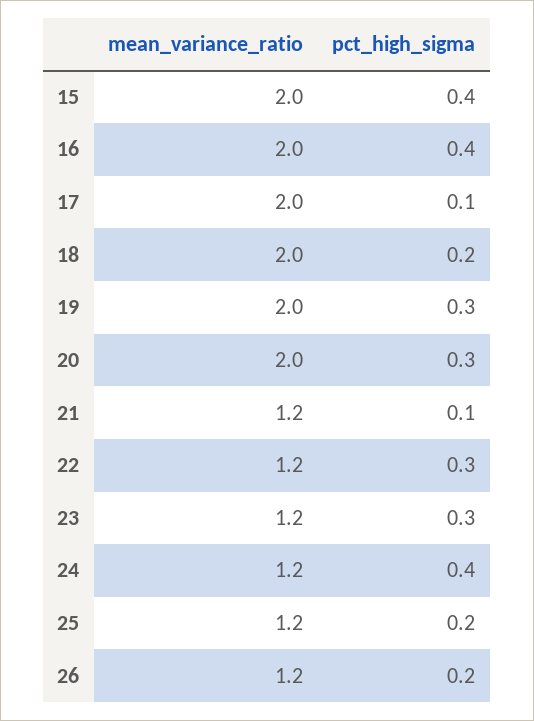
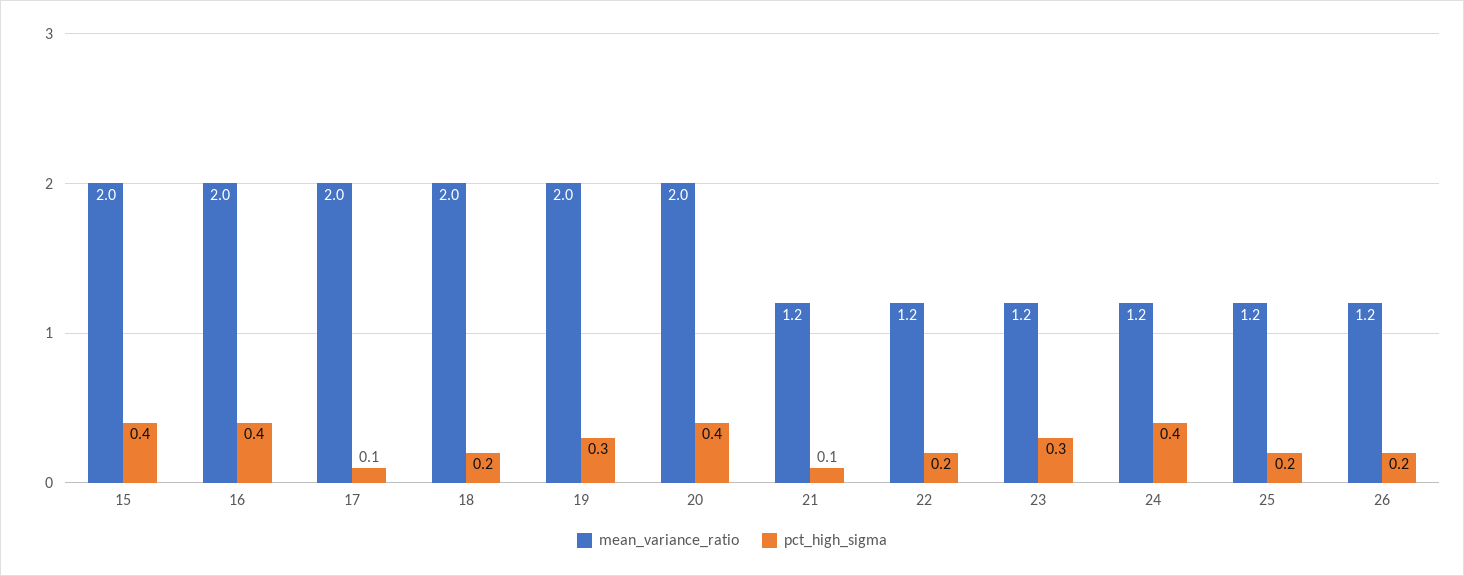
pct_high_sigma, 20: 0.3 -> 0.4
pct_high_sigma, 22: 0.3 -> 0.2

